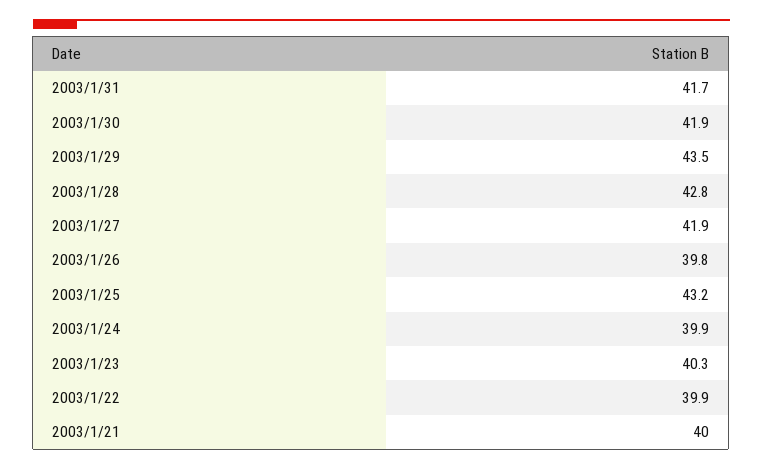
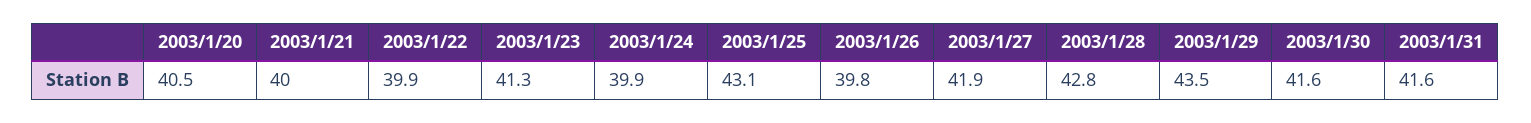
2003/1/31: 41.7 -> 41.6
2003/1/30: 41.9 -> 41.6
2003/1/25: 43.2 -> 43.1
2003/1/23: 40.3 -> 41.3
2003/1/20: none -> 40.5

